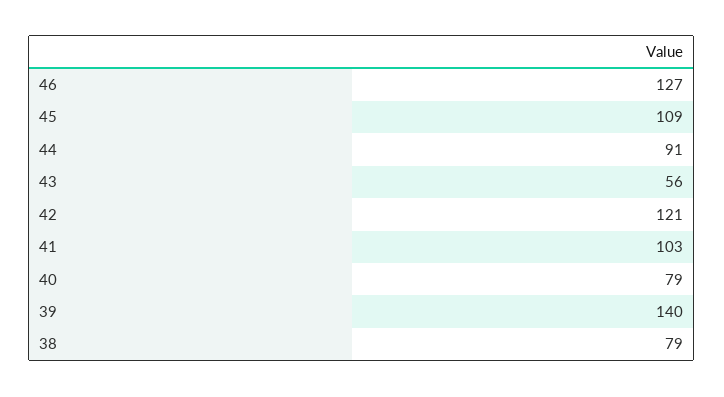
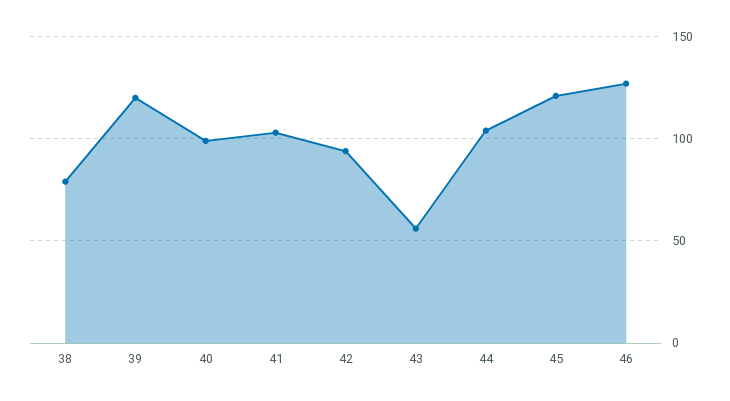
45: 109 -> 120
44: 91 -> 105
42: 121 -> 95
40: 79 -> 100
39: 140 -> 120

